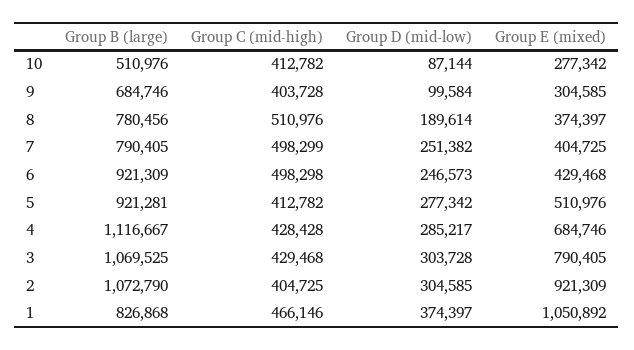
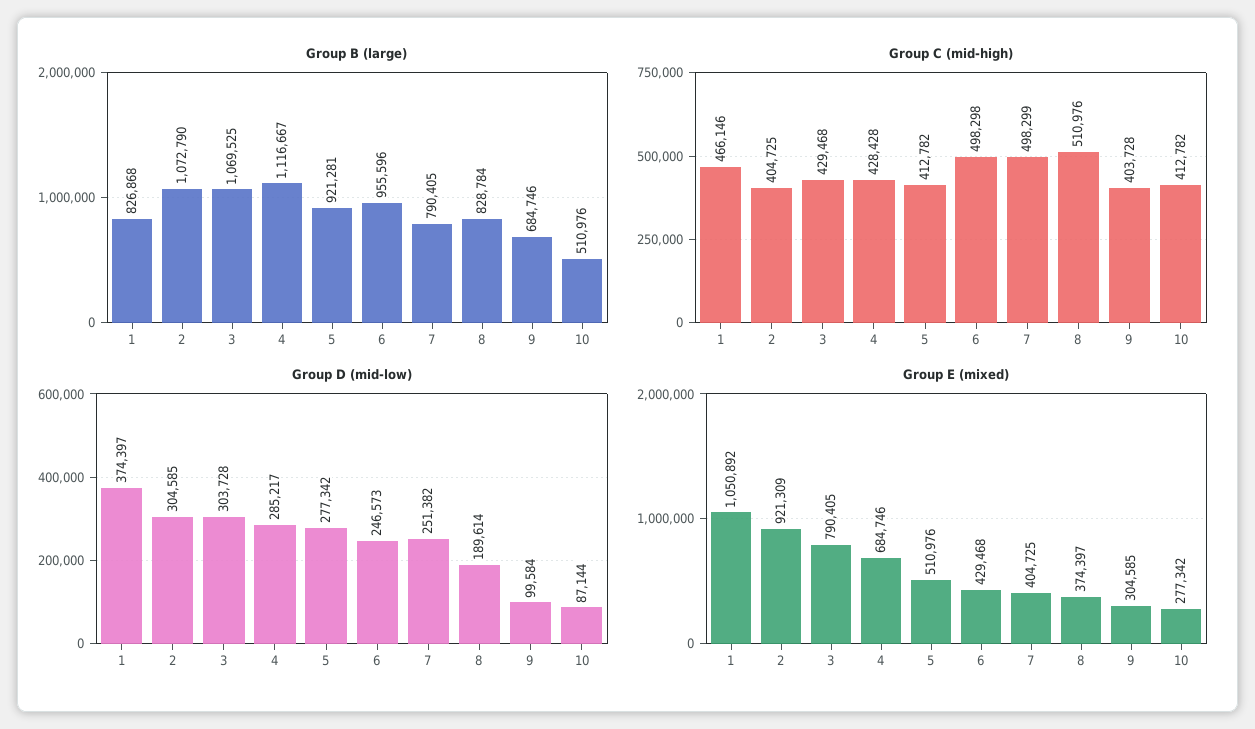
Group B (large), 8: 780456 -> 828784
Group B (large), 6: 921309 -> 955596

